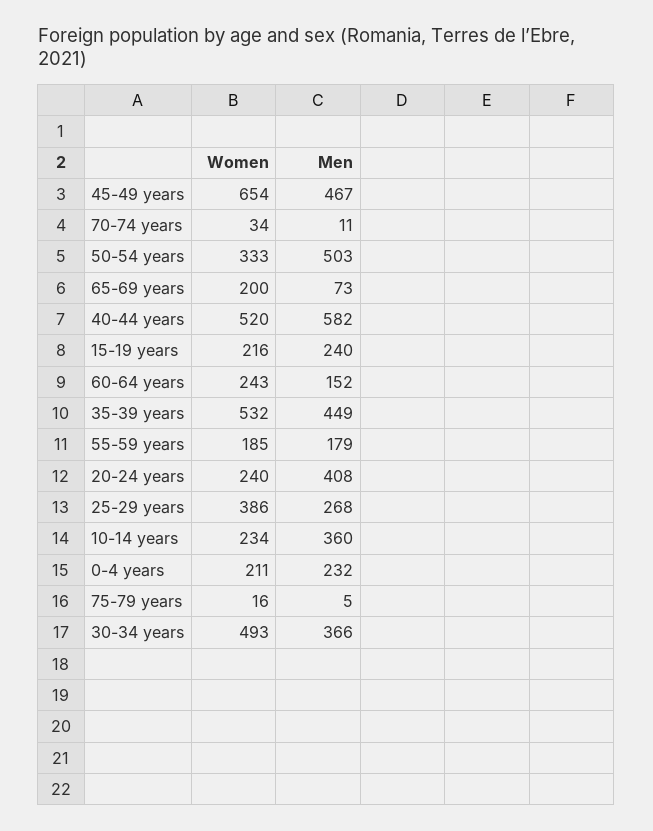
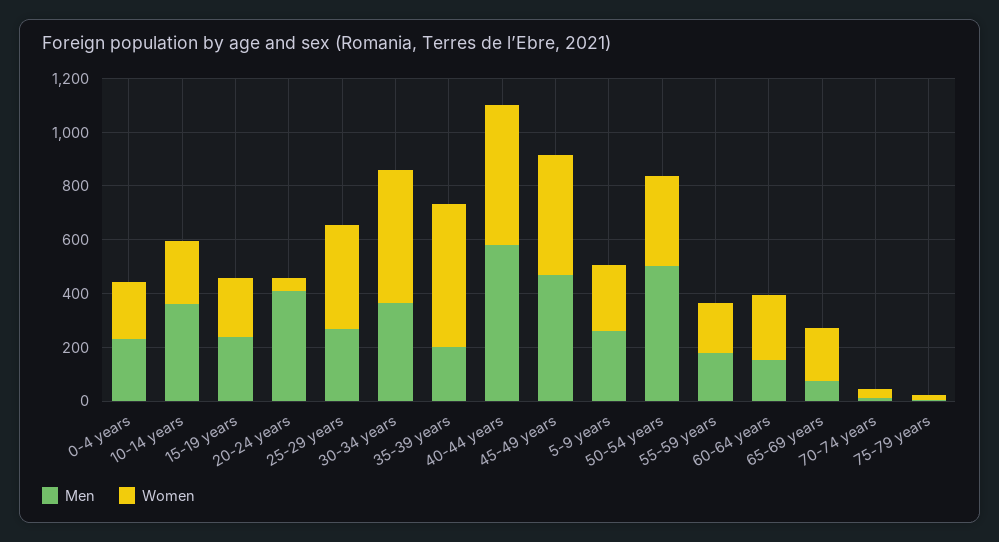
Women, 45-49 years: 654 -> 450
Men, 35-39 years: 449 -> 200
Women, 20-24 years: 240 -> 50
Men, 5-9 years: none -> 250
Women, 5-9 years: none -> 250

